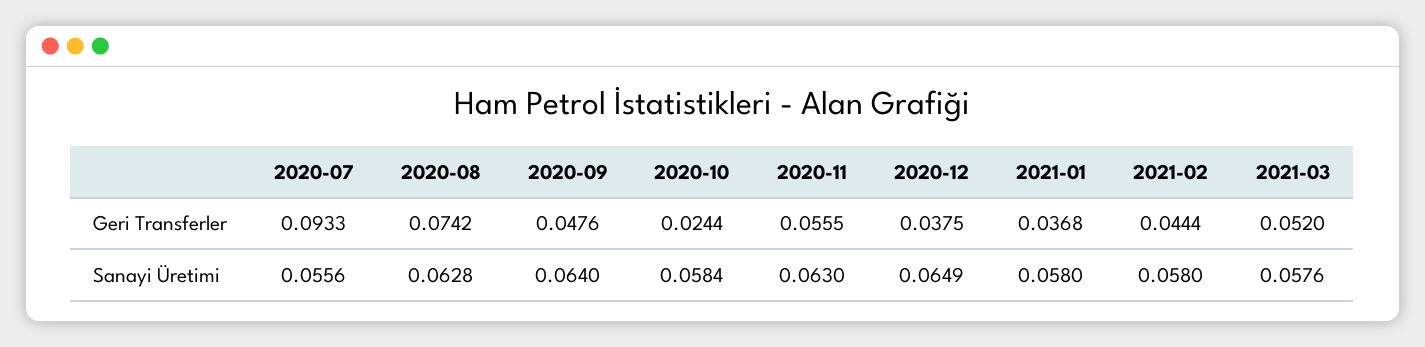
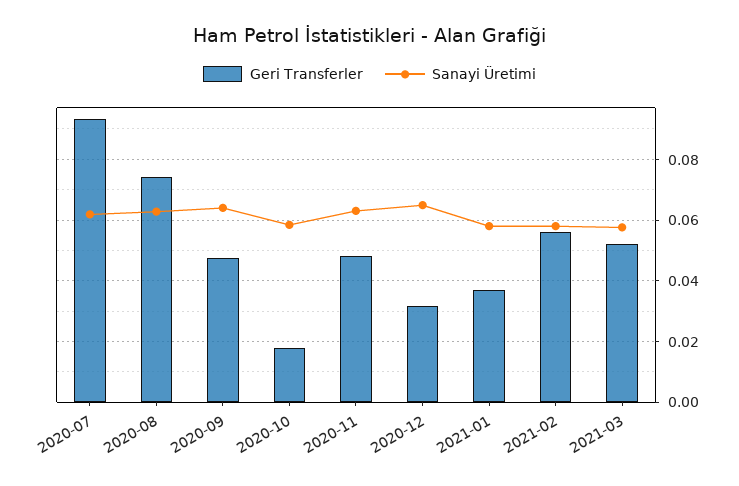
Geri Transferler, 2020-10: 0.0244 -> 0.018
Geri Transferler, 2020-11: 0.0555 -> 0.048
Geri Transferler, 2020-12: 0.0375 -> 0.032
Geri Transferler, 2021-02: 0.0444 -> 0.056
Sanayi Üretimi, 2020-07: 0.0556 -> 0.062

